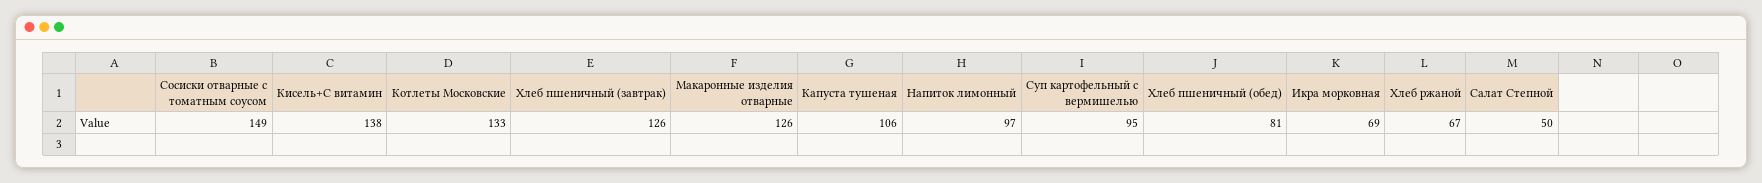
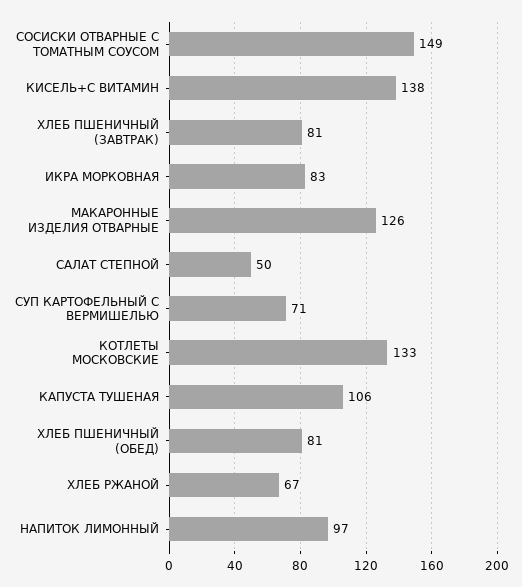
Хлеб пшеничный (завтрак): 126 -> 81
Суп картофельный с вермишелью: 95 -> 71
Икра морковная: 69 -> 83

